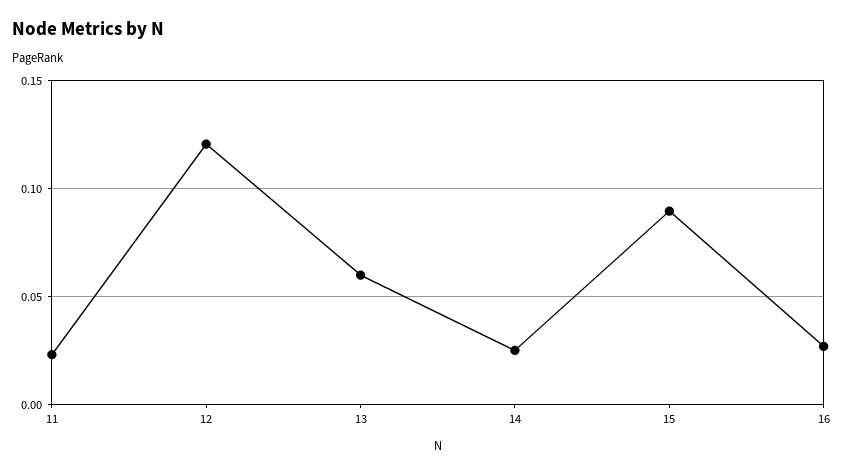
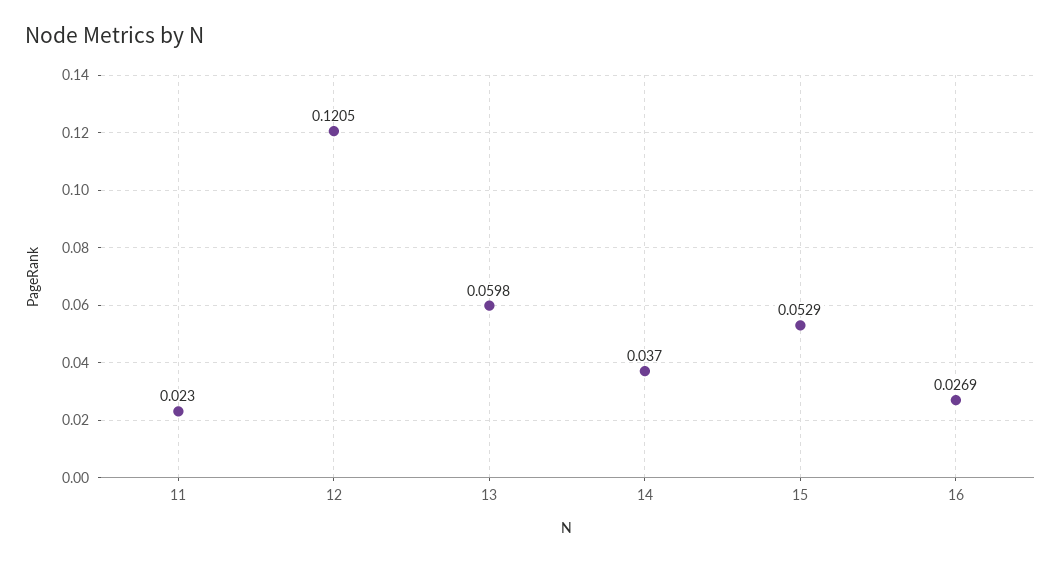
14: 0.025 -> 0.037
15: 0.09 -> 0.0529

